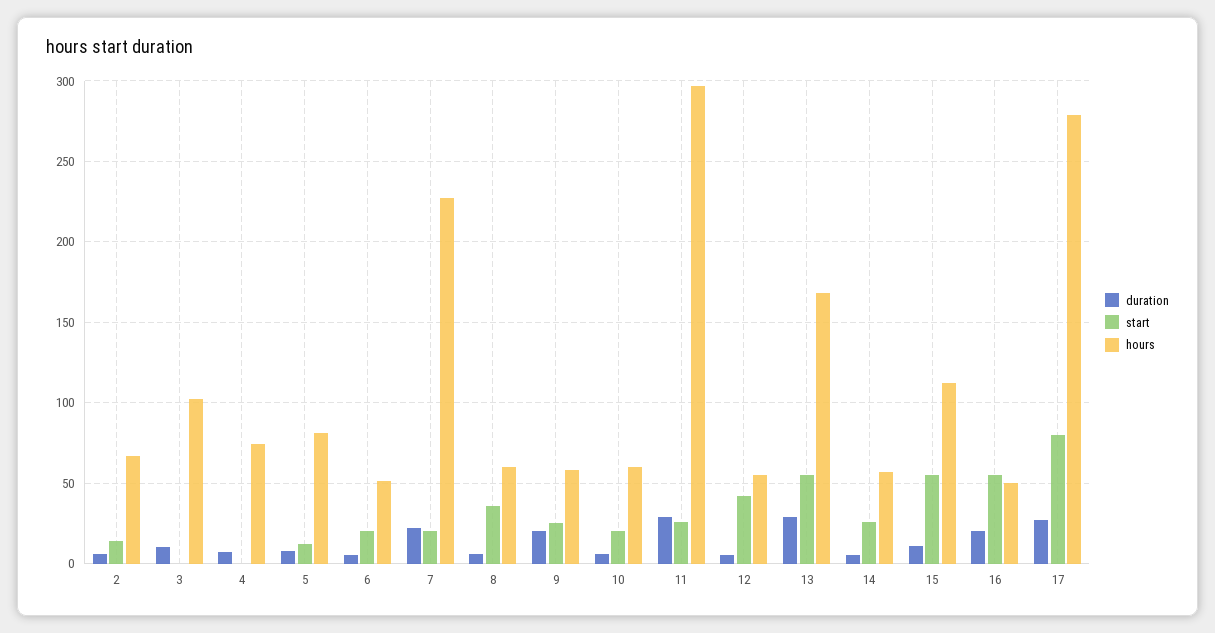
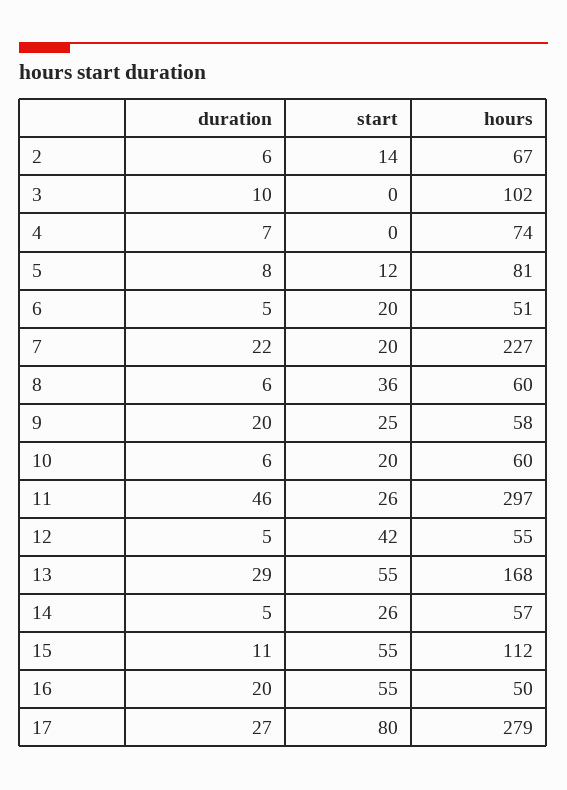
duration, 11: 30 -> 46

